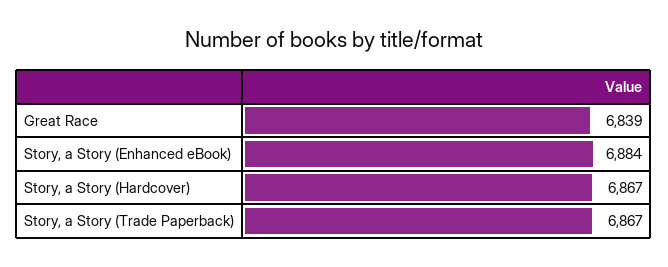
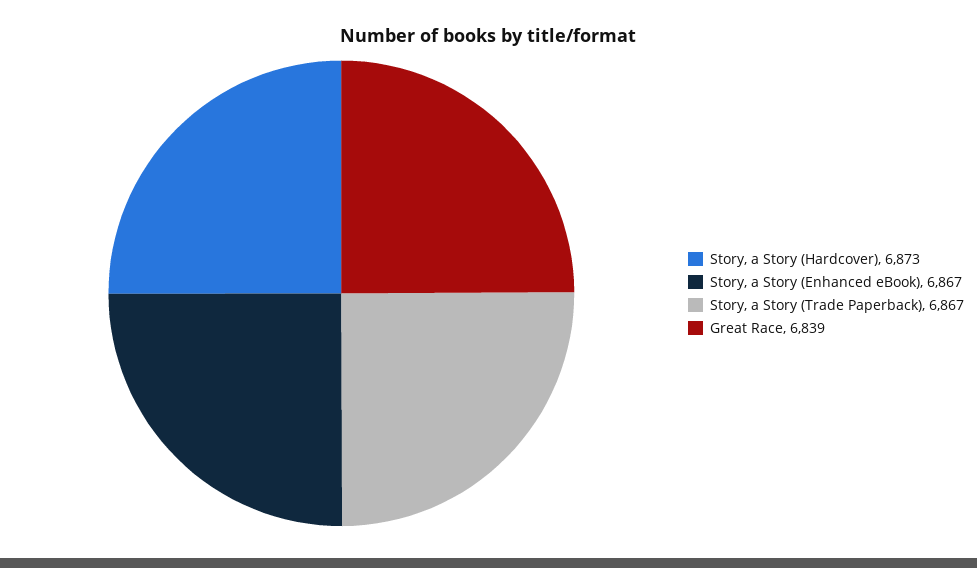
Story, a Story (Enhanced eBook): 6884 -> 6867
Story, a Story (Hardcover): 6867 -> 6873

